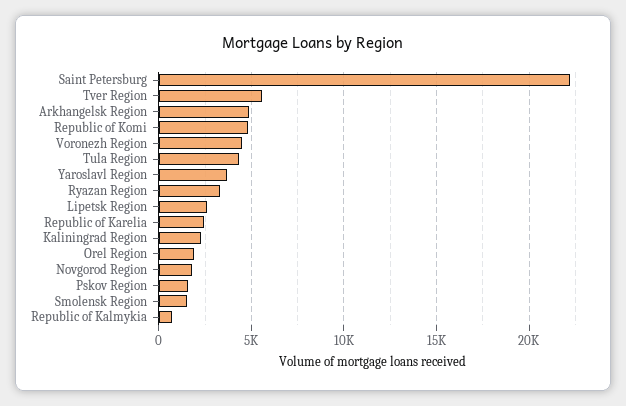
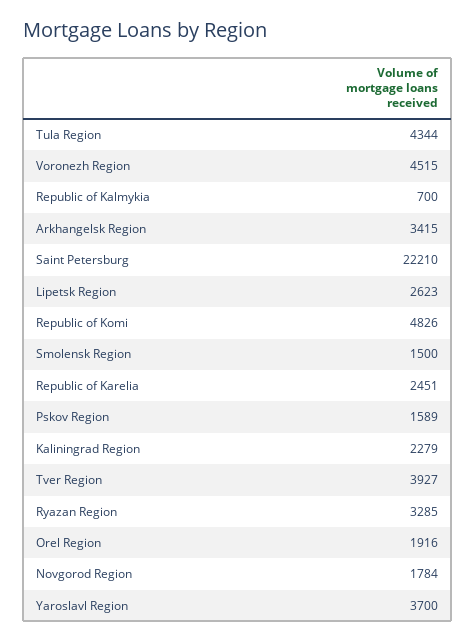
Tver Region: 5500 -> 3927
Arkhangelsk Region: 5000 -> 3415

